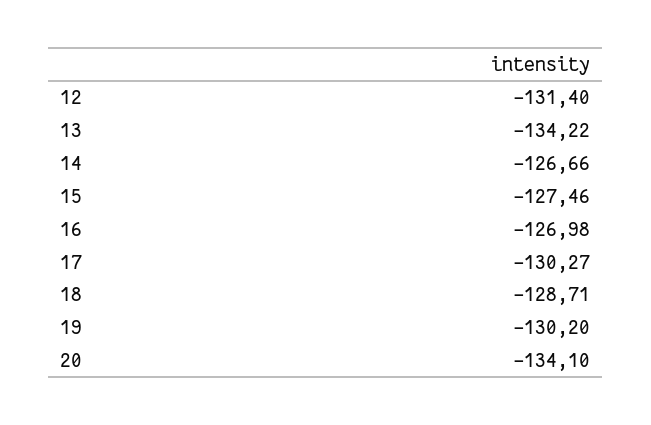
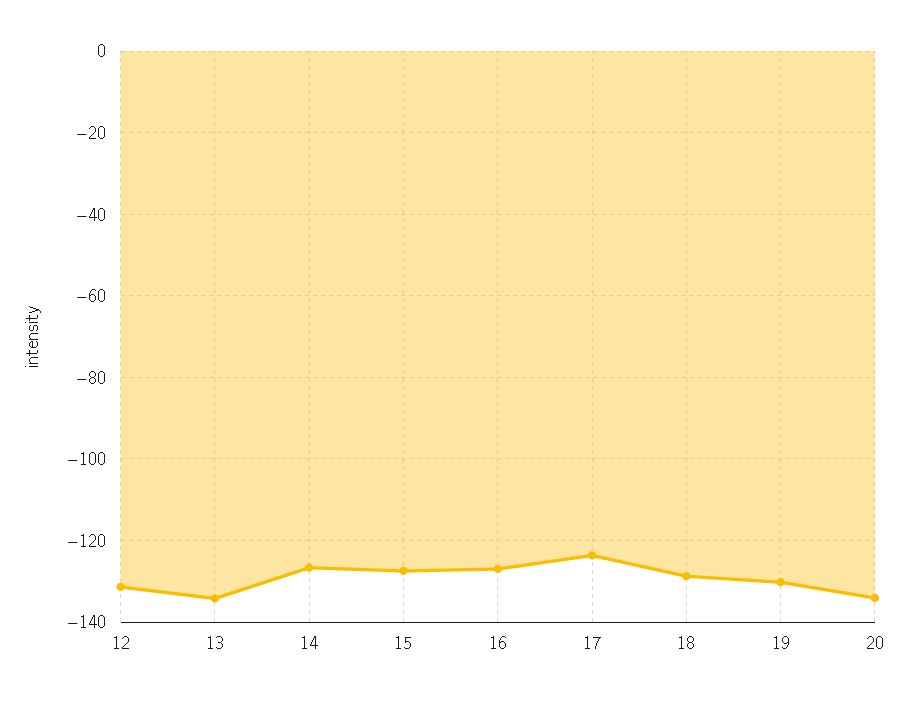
17: -130.27 -> -124

